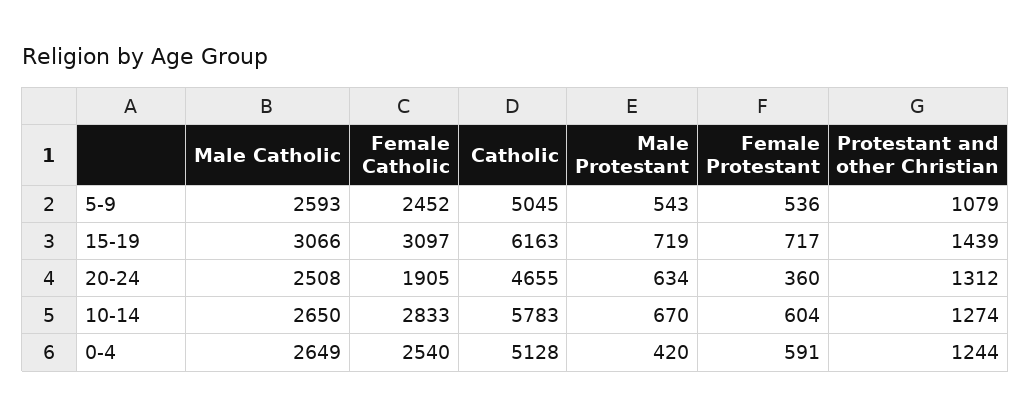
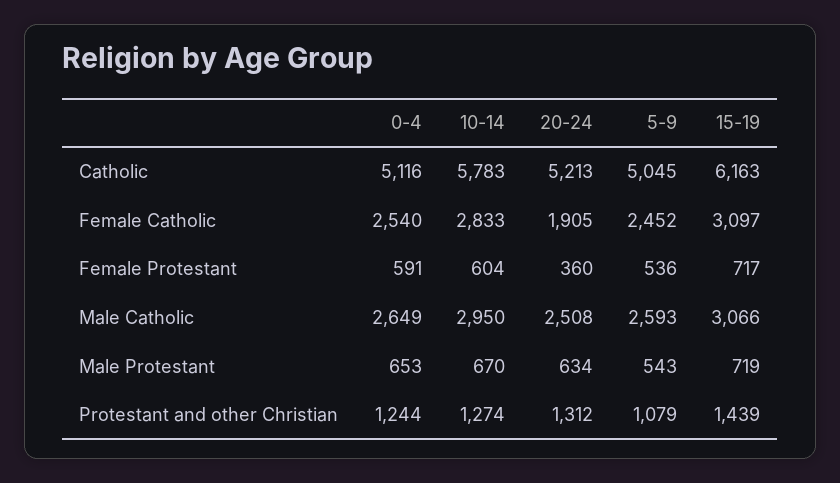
Catholic, 20-24: 4655 -> 5213
Male Catholic, 10-14: 2650 -> 2950
Catholic, 0-4: 5128 -> 5116
Male Protestant, 0-4: 420 -> 653

